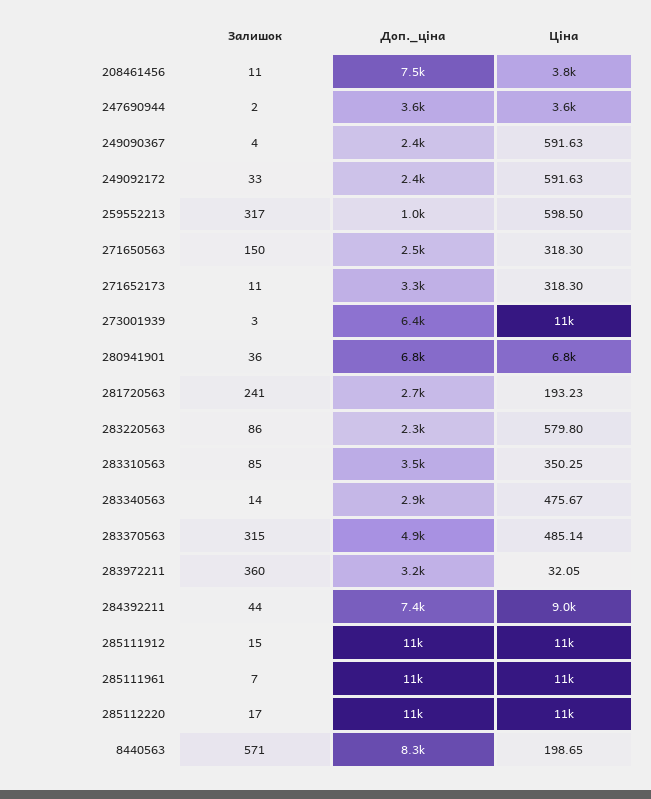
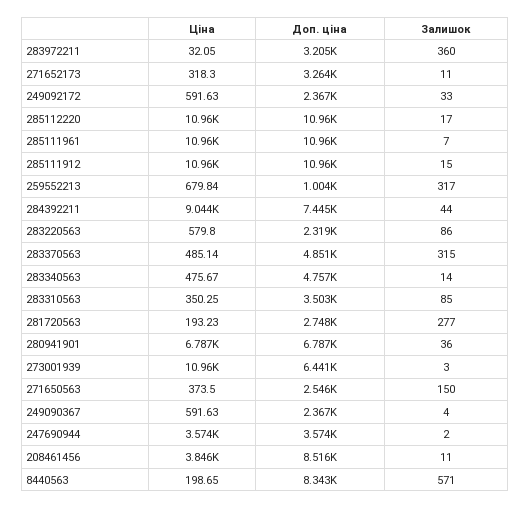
Доп._ціна, 208461456: 7500 -> 8516
Ціна, 259552213: 598.5 -> 679.84
Ціна, 271650563: 318.3 -> 373.5
Залишок, 281720563: 241 -> 277
Доп._ціна, 283340563: 2900 -> 4757

